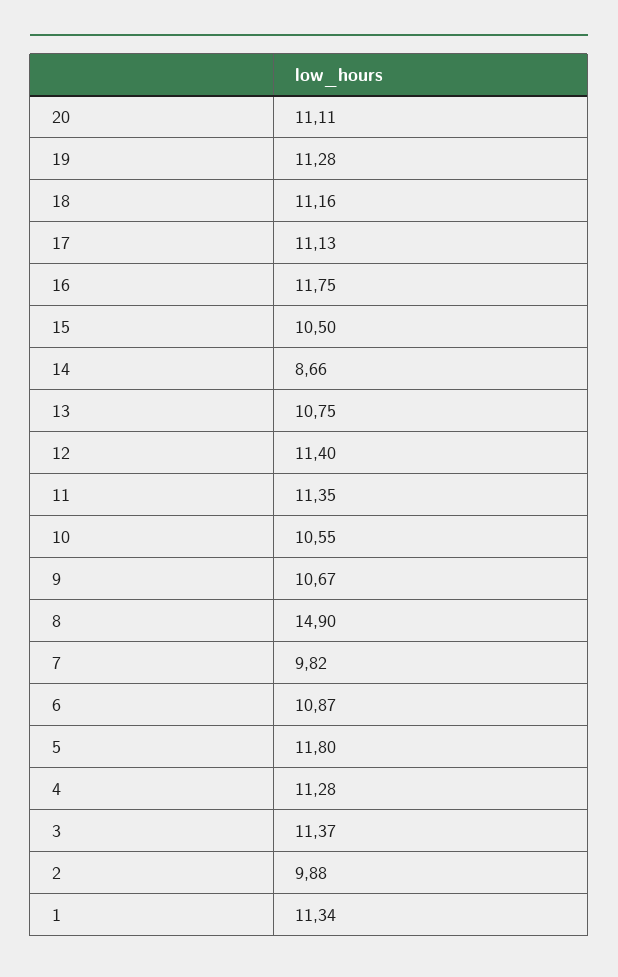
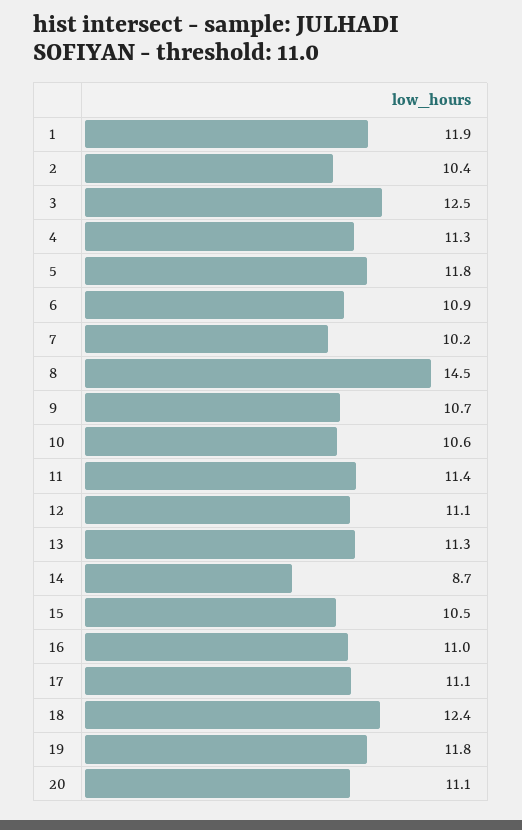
19: 11.28 -> 11.8
18: 11.16 -> 12.4
16: 11.75 -> 11
13: 10.75 -> 11.3
12: 11.4 -> 11.1
8: 14.9 -> 14.5
7: 9.82 -> 10.2
3: 11.37 -> 12.5
2: 9.88 -> 10.4
1: 11.34 -> 11.9

